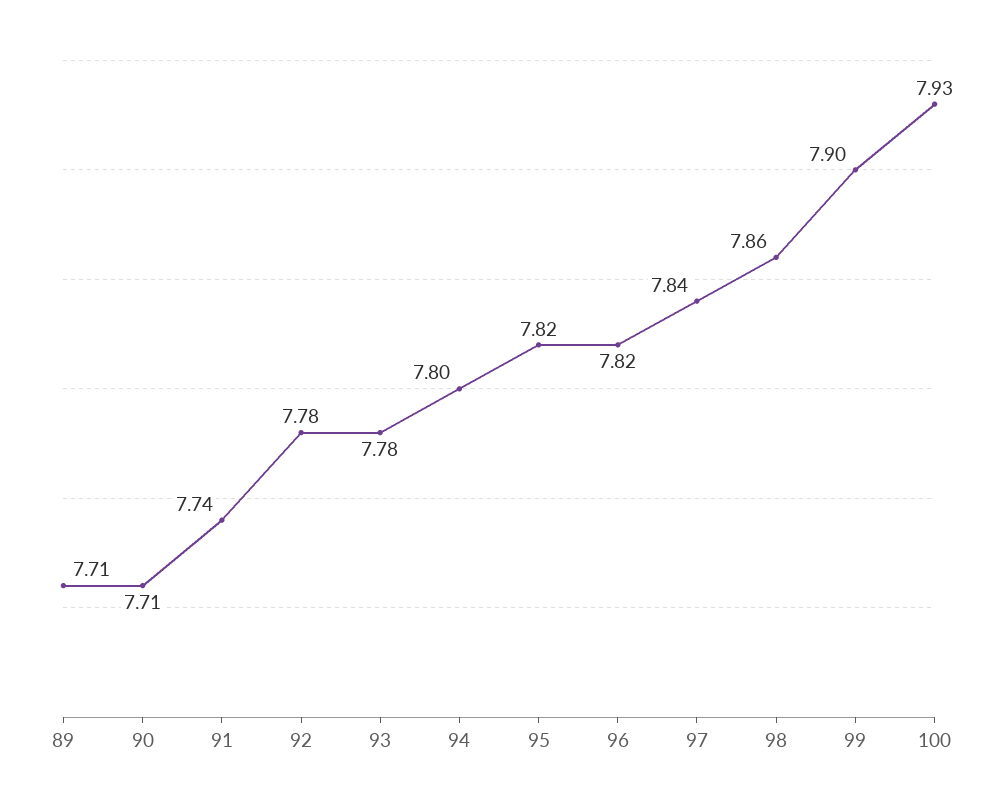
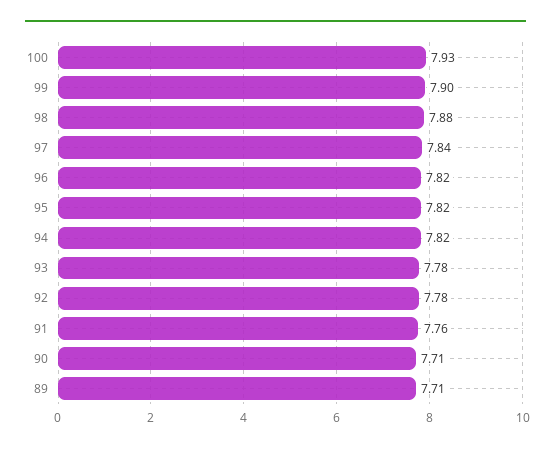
91: 7.74 -> 7.76
94: 7.8 -> 7.82
98: 7.86 -> 7.88

